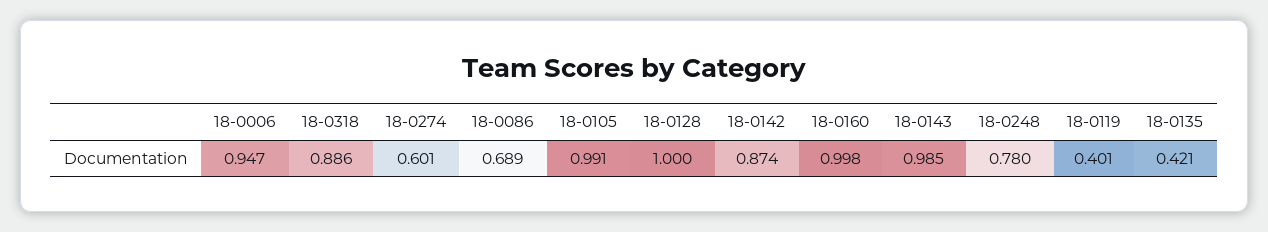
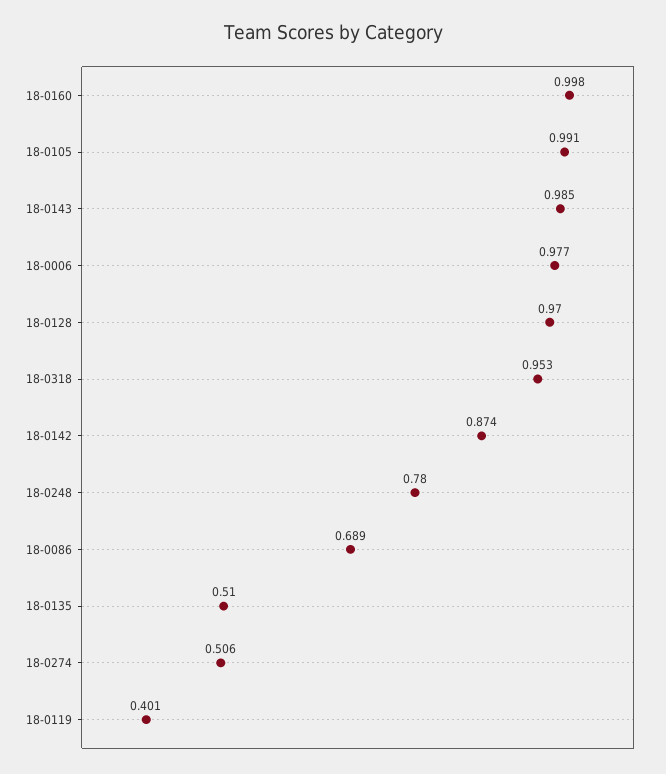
18-0006: 0.947 -> 0.977
18-0318: 0.886 -> 0.953
18-0274: 0.601 -> 0.506
18-0128: 1 -> 0.97
18-0135: 0.421 -> 0.51

